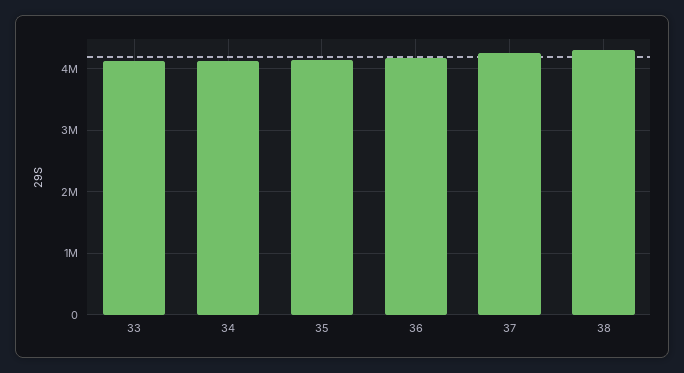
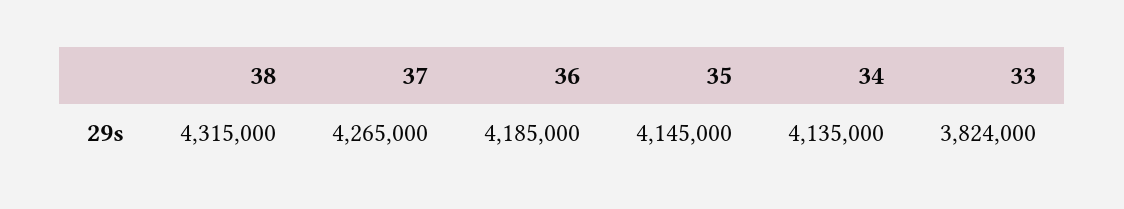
33: 4100000 -> 3824000

